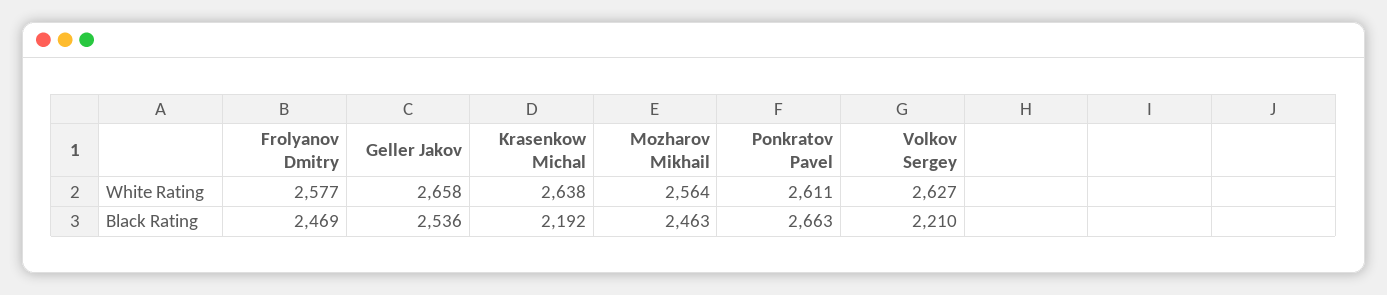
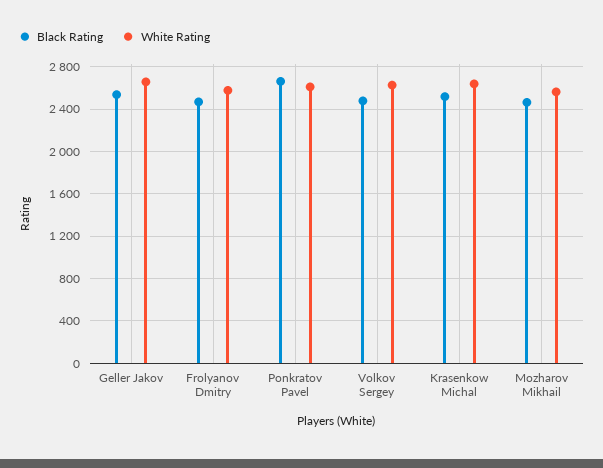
Black Rating, Krasenkow Michal: 2192 -> 2500
Black Rating, Volkov Sergey: 2210 -> 2500

